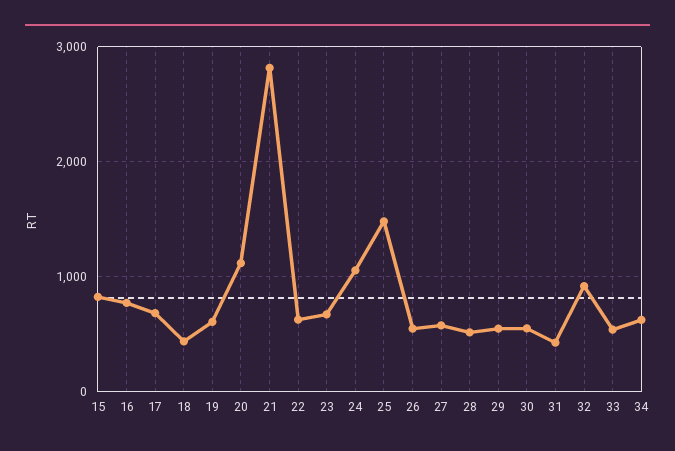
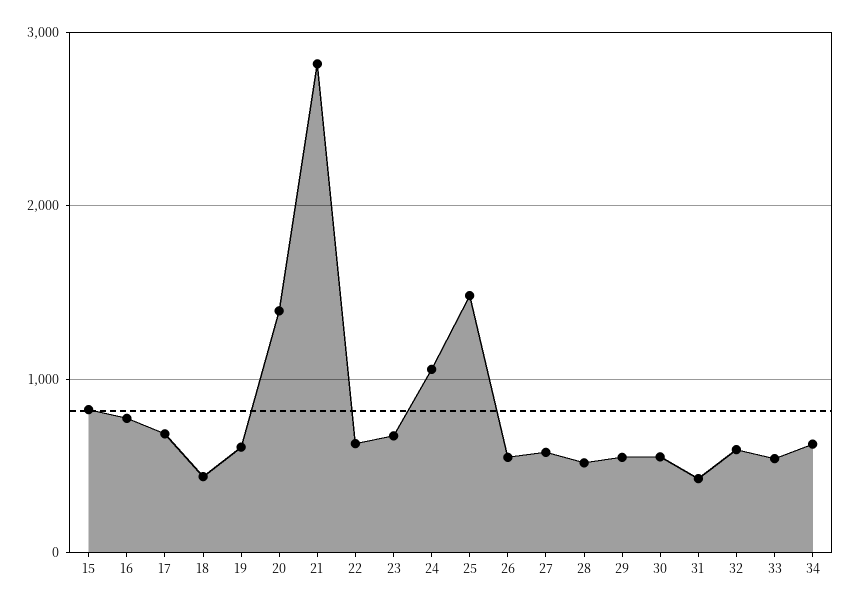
20: 1100 -> 1400
32: 900 -> 600

